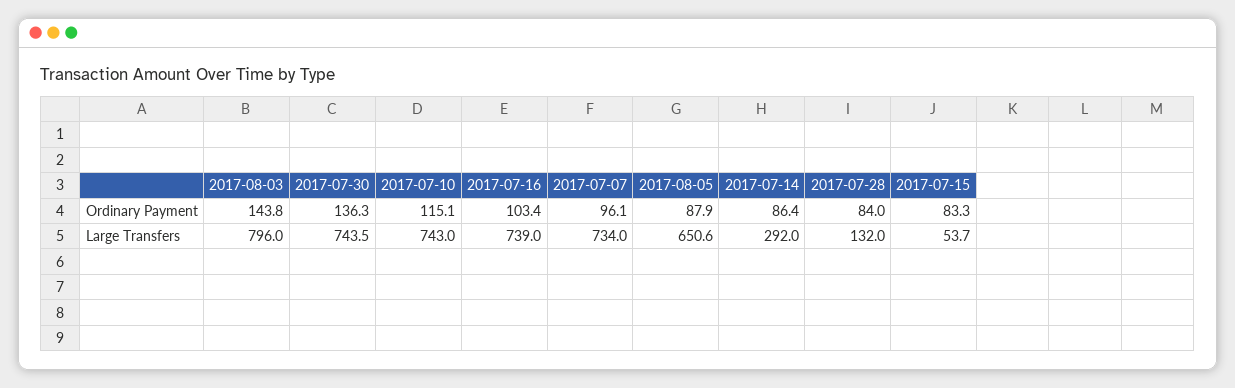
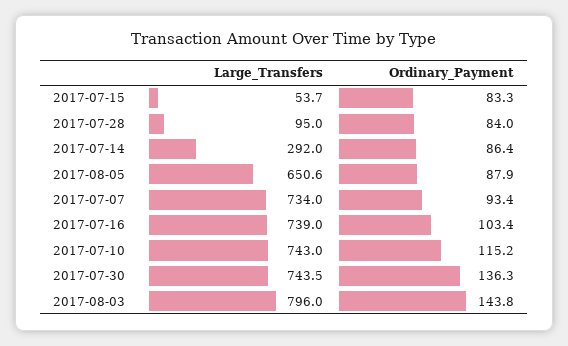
2017-07-10, Ordinary Payment: 115.1 -> 115.2
2017-07-07, Ordinary Payment: 96.1 -> 93.4
2017-07-28, Large Transfers: 132 -> 95

